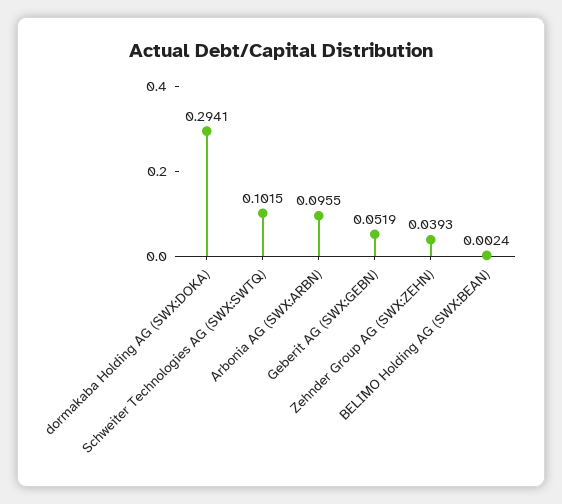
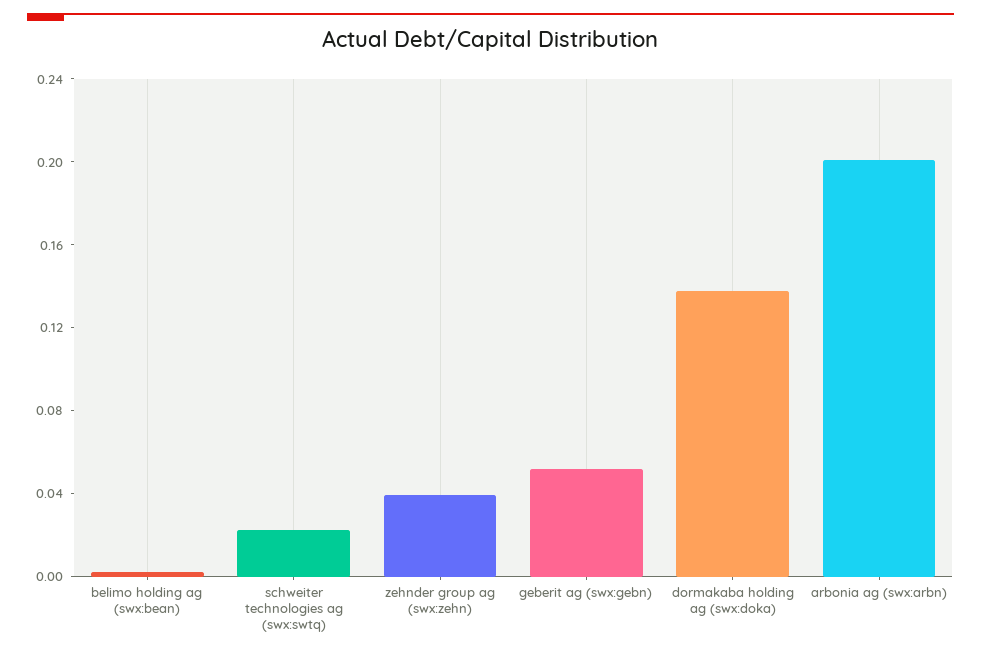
dormakaba Holding AG (SWX:DOKA): 0.2941 -> 0.14
Schweiter Technologies AG (SWX:SWTQ): 0.1015 -> 0.02
Arbonia AG (SWX:ARBN): 0.0955 -> 0.2

